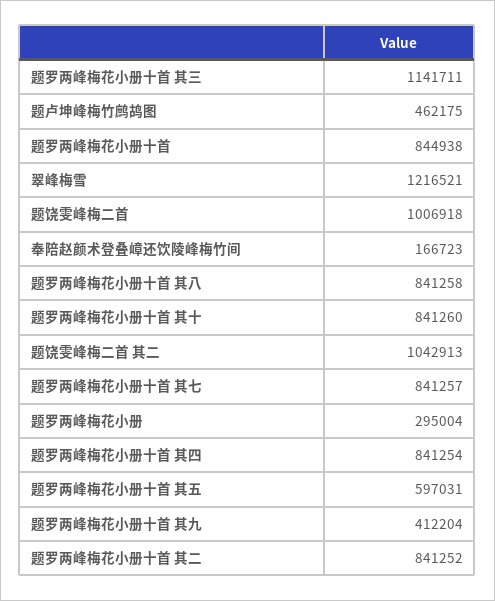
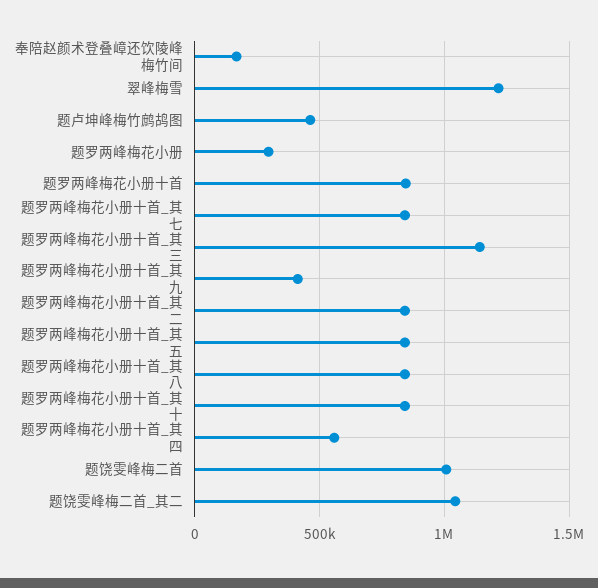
题罗两峰梅花小册十首 其四: 841254 -> 550000
题罗两峰梅花小册十首 其五: 597031 -> 850000

